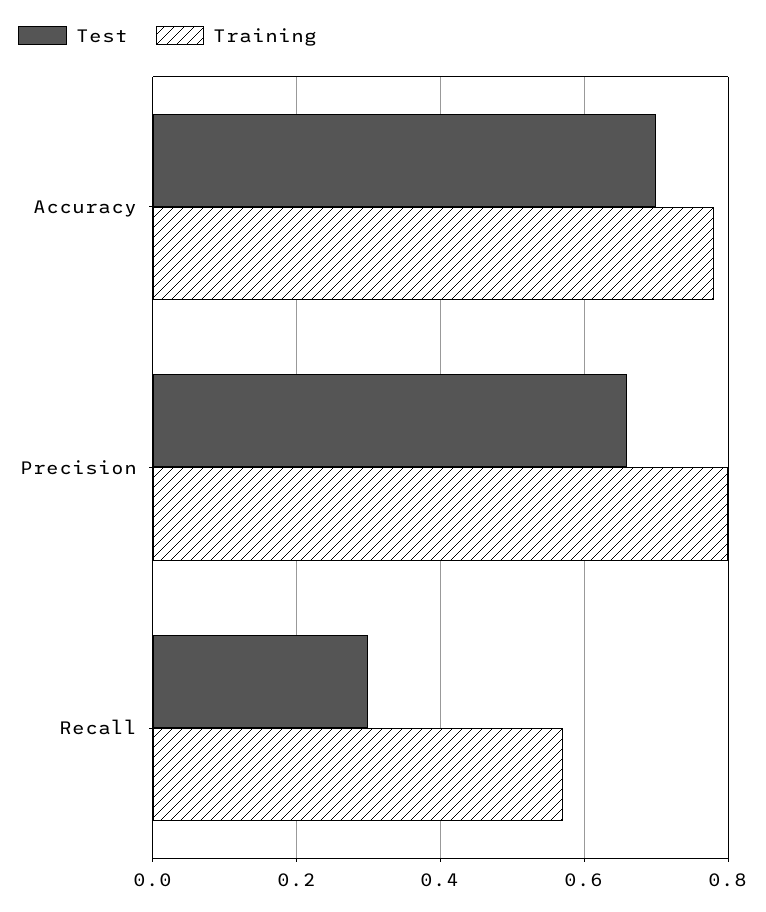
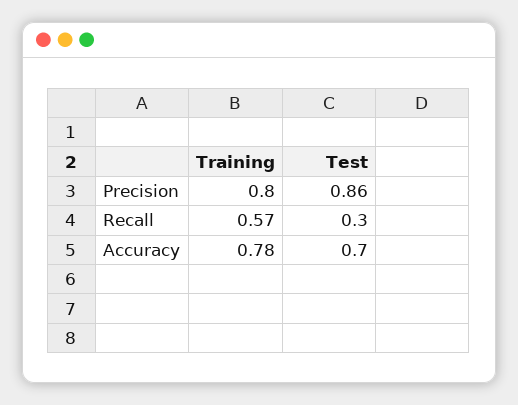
Test, Precision: 0.65 -> 0.86

